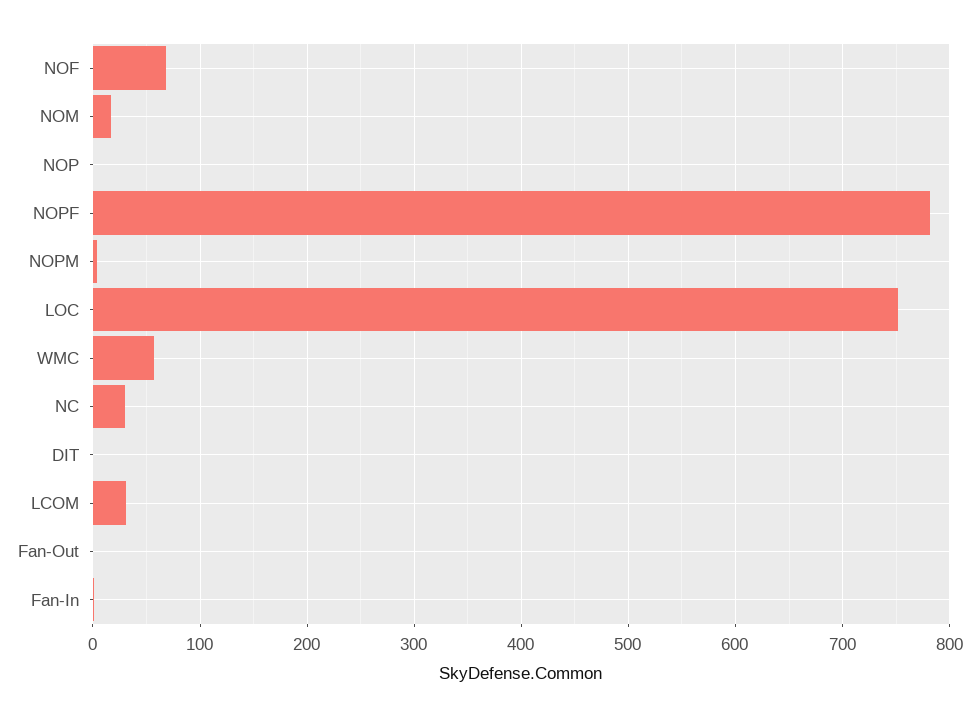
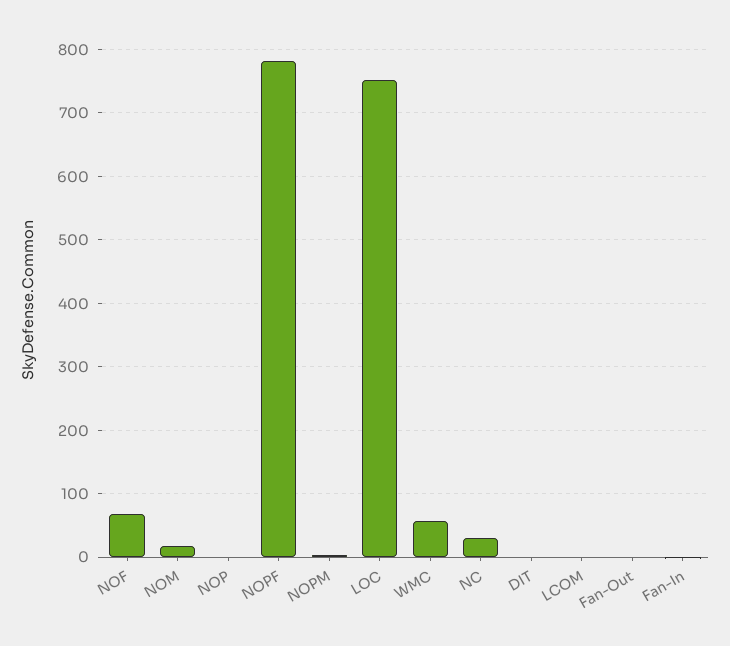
LCOM: 30 -> 0

